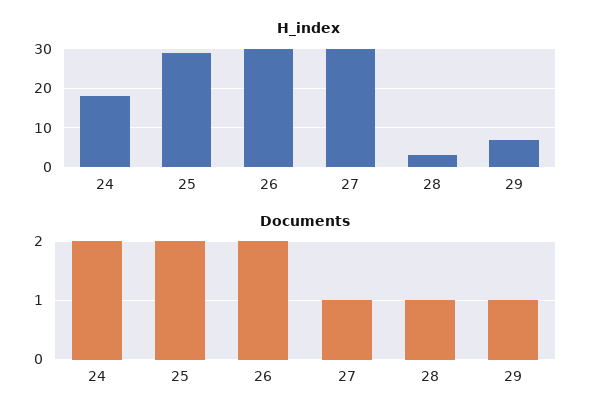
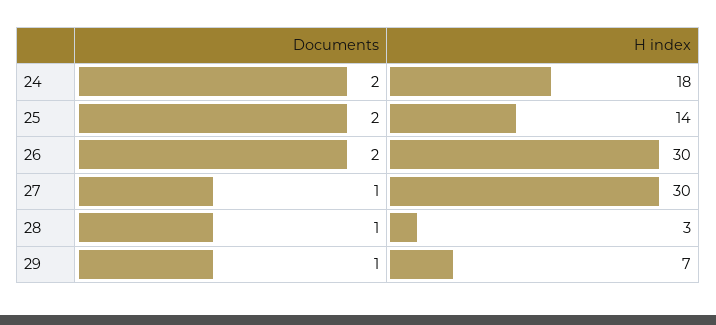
H_index, 25: 30 -> 14

